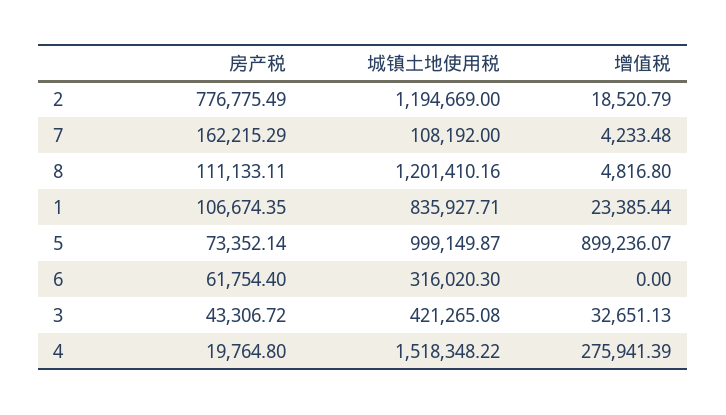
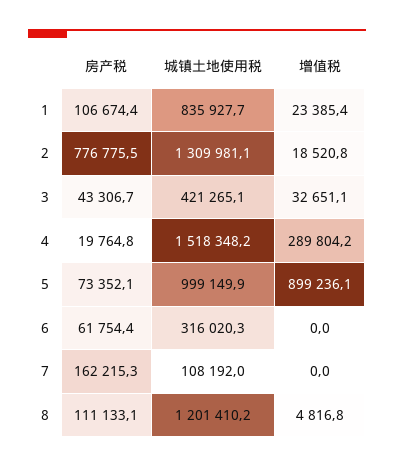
城镇土地使用税, 2: 1194669 -> 1309981.1
增值税, 7: 4233.48 -> 0
增值税, 4: 275941.39 -> 289804.2

